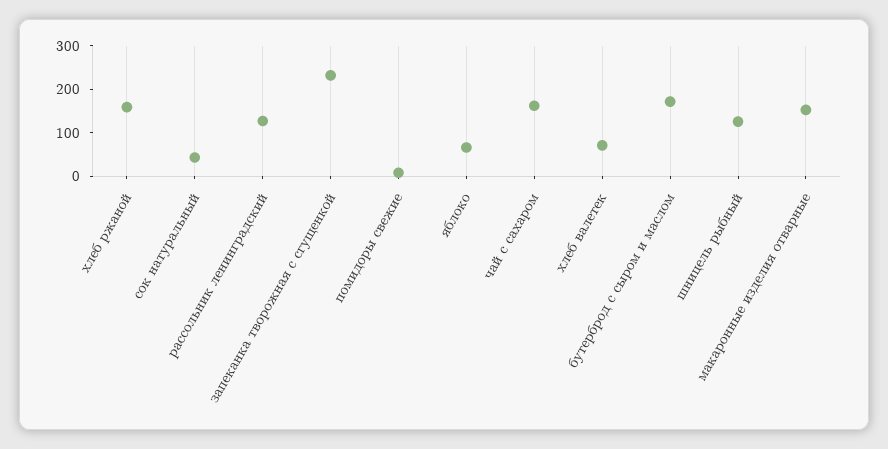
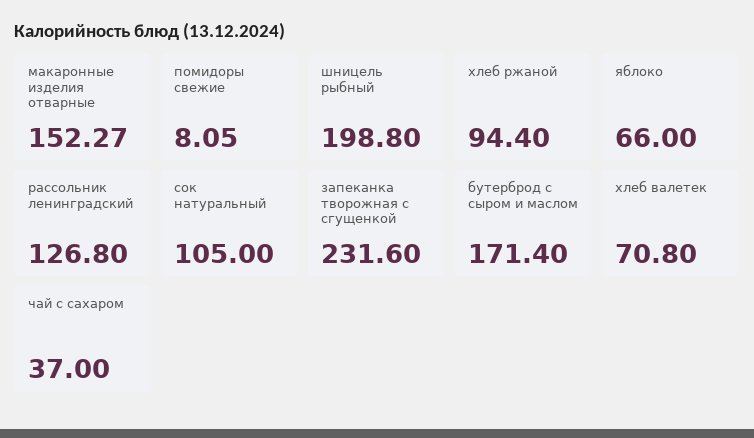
хлеб ржаной: 160 -> 94.4
сок натуральный: 40 -> 105
чай с сахаром: 160 -> 37
шницель рыбный: 120 -> 198.8

